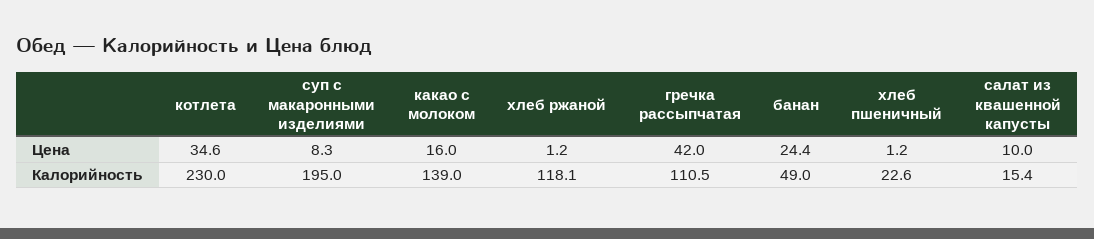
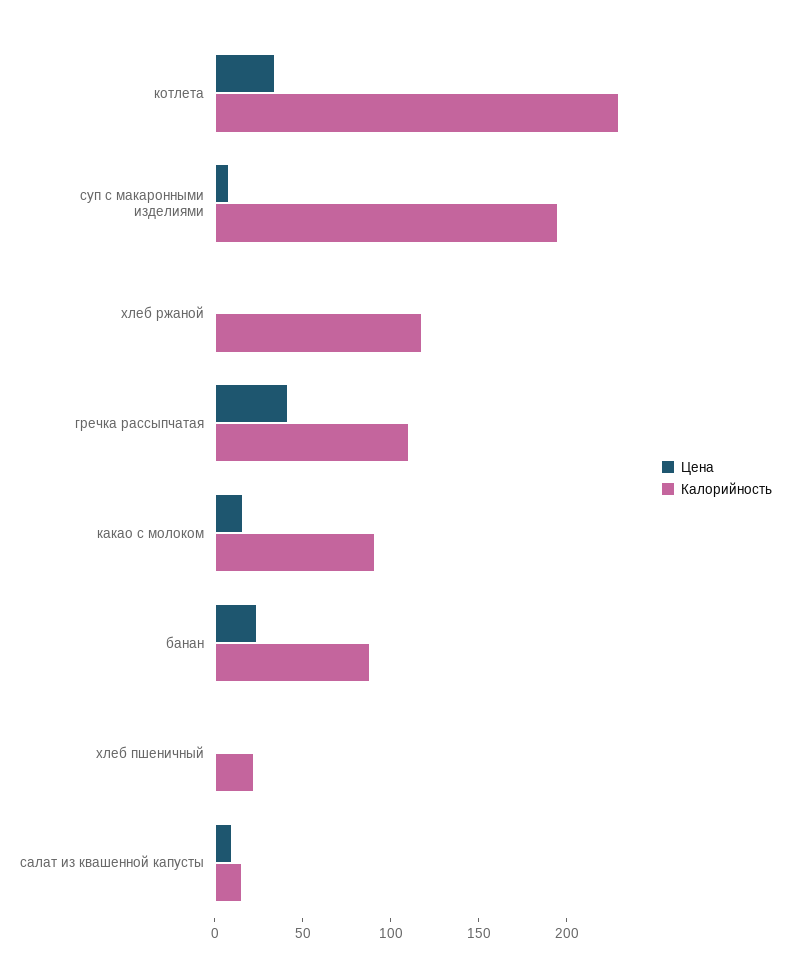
Калорийность, какао с молоком: 139 -> 90
Калорийность, банан: 49 -> 90

